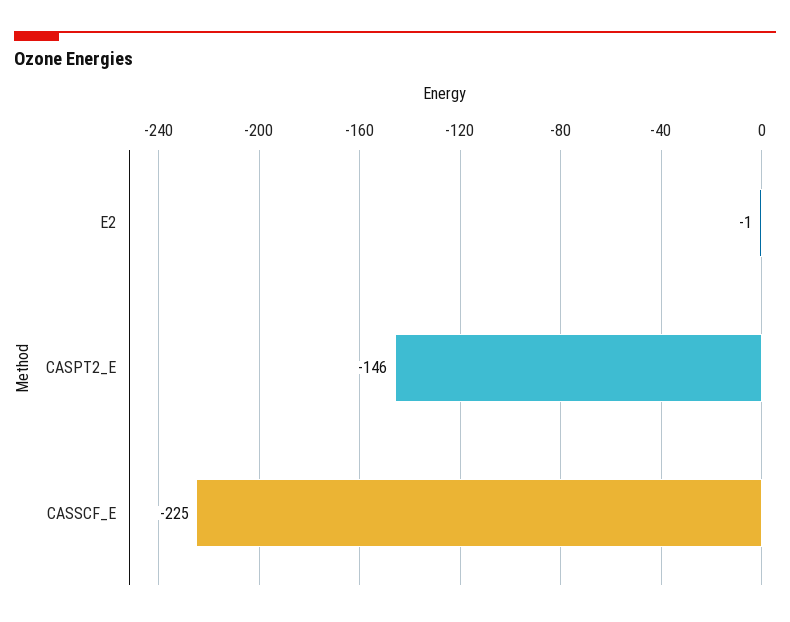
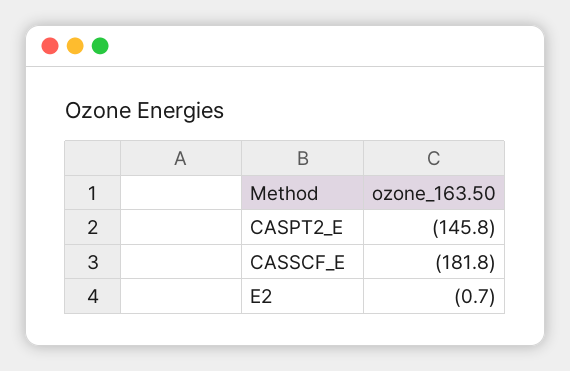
CASSCF_E: -225 -> -181.8

